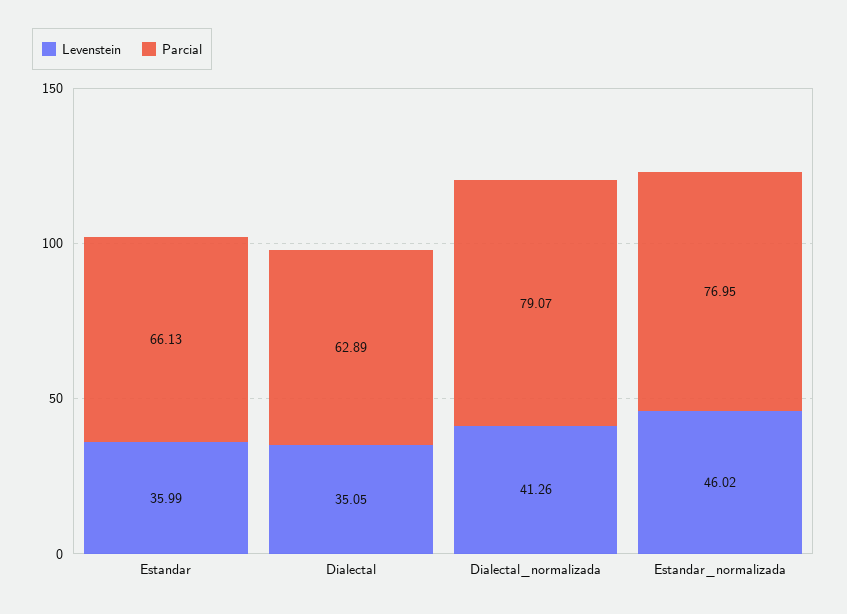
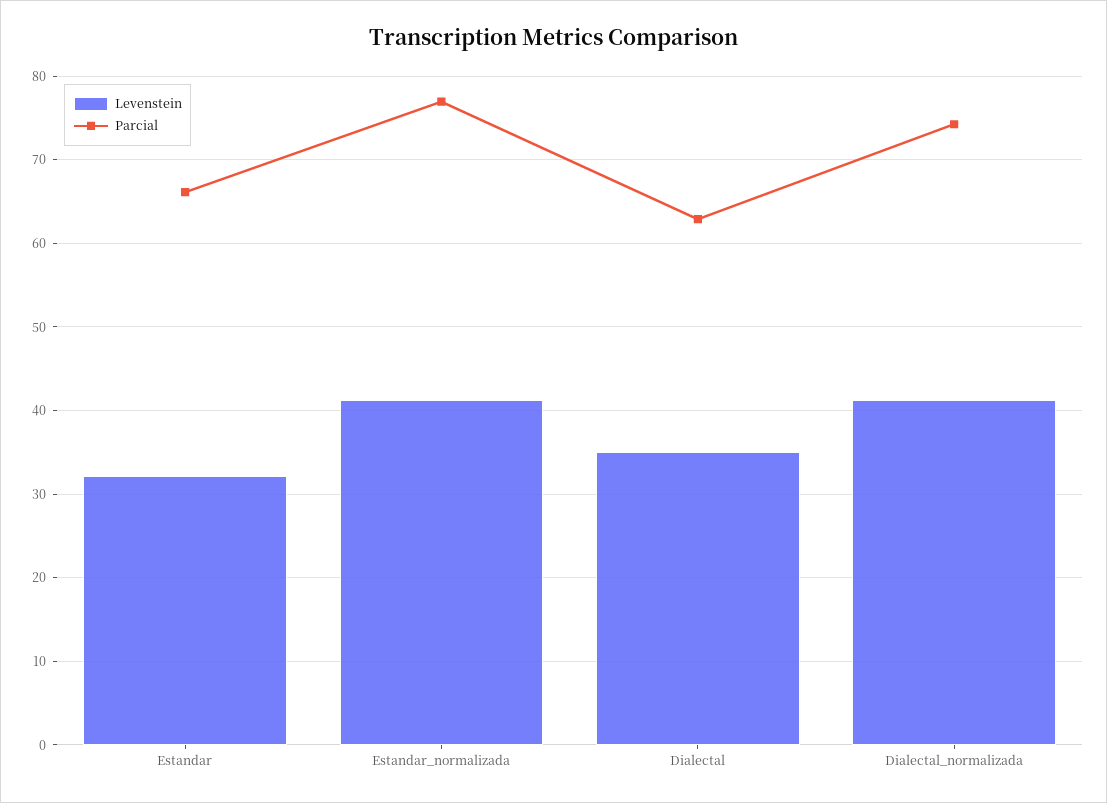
Levenstein, Estandar: 35.99 -> 32
Parcial, Dialectal_normalizada: 79.07 -> 74
Levenstein, Estandar_normalizada: 46.02 -> 41

